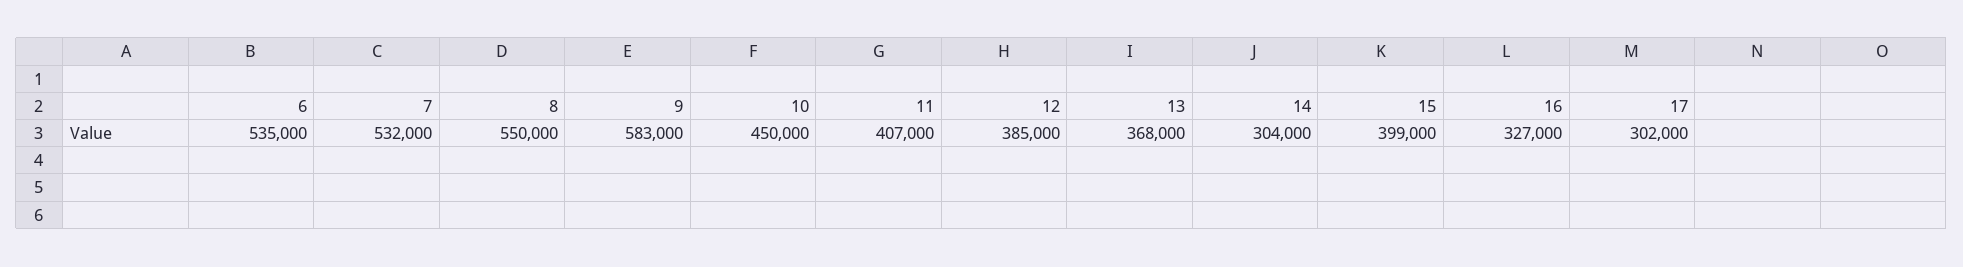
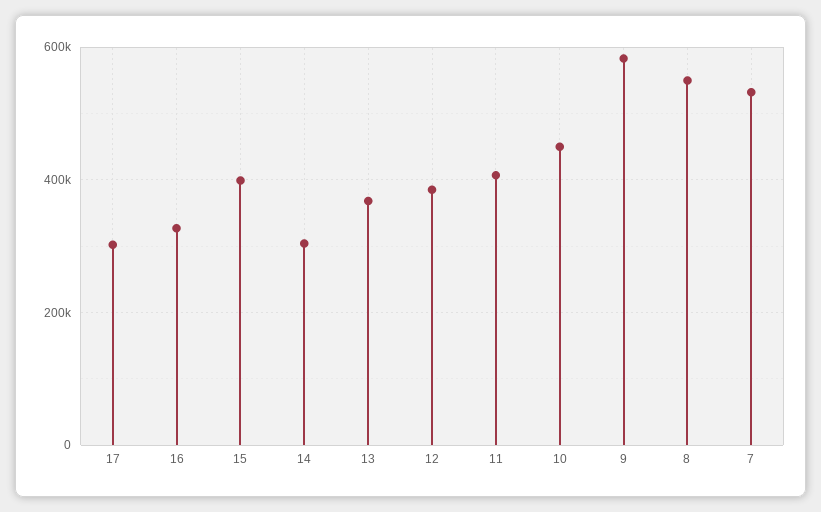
6: 535000 -> none

